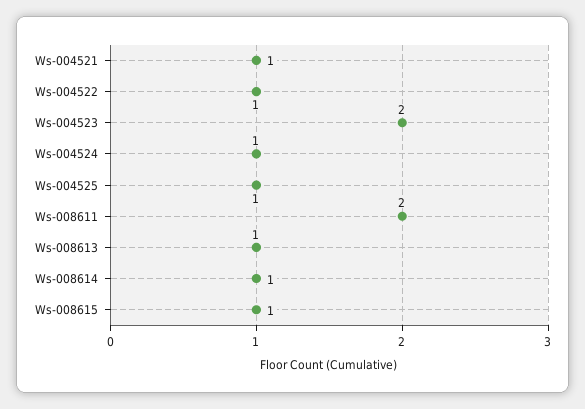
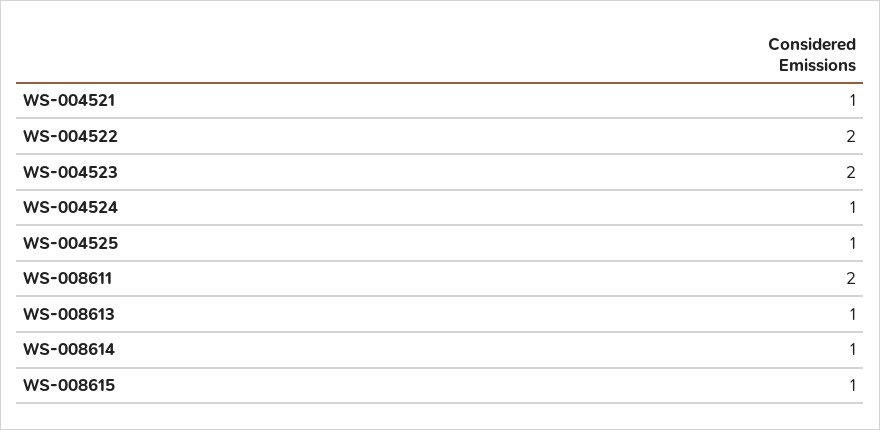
Ws-004522: 1 -> 2

